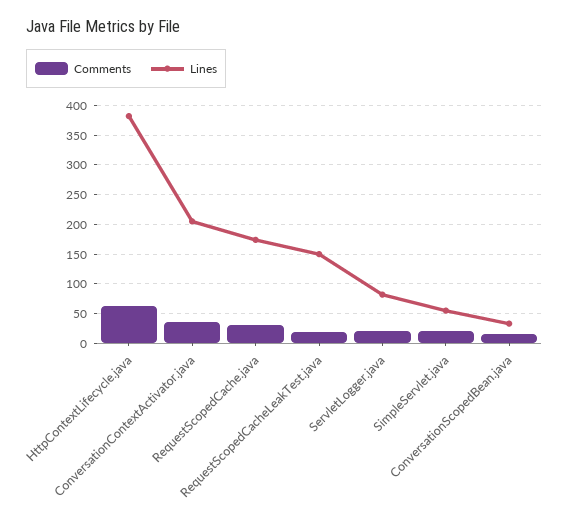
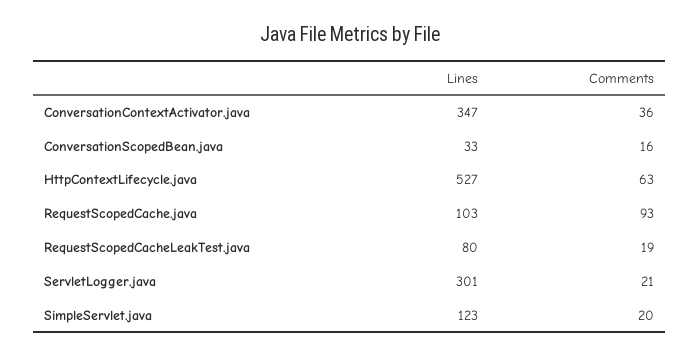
Lines, HttpContextLifecycle.java: 375 -> 527
Lines, ConversationContextActivator.java: 200 -> 347
Comments, RequestScopedCache.java: 25 -> 93
Lines, RequestScopedCache.java: 175 -> 103
Lines, RequestScopedCacheLeakTest.java: 150 -> 80
Lines, ServletLogger.java: 75 -> 301
Lines, SimpleServlet.java: 50 -> 123

